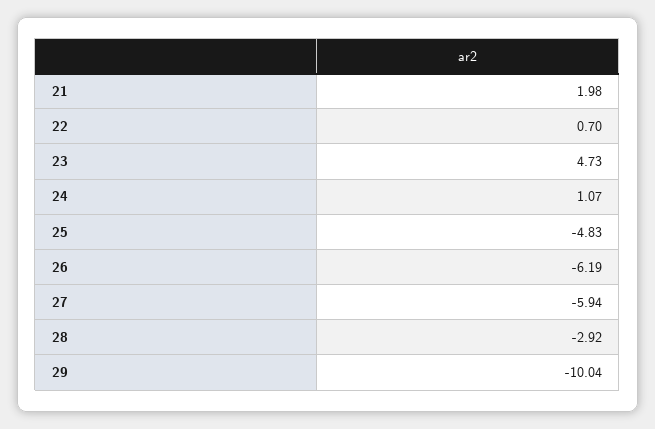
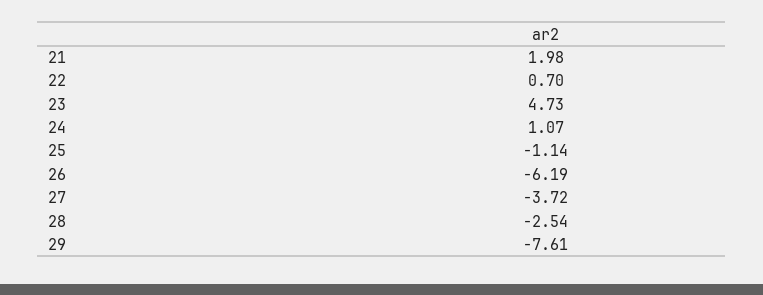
25: -4.83 -> -1.14
27: -5.94 -> -3.72
28: -2.92 -> -2.54
29: -10.04 -> -7.61

